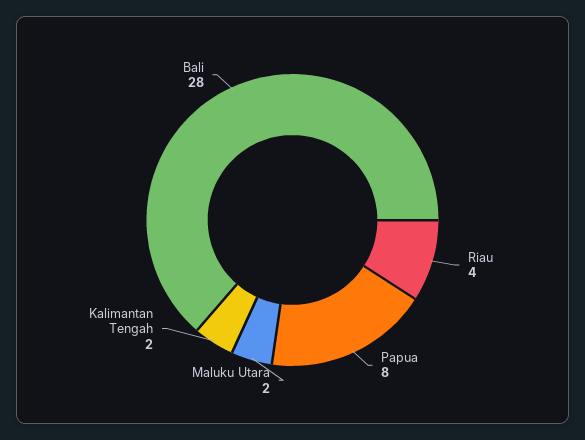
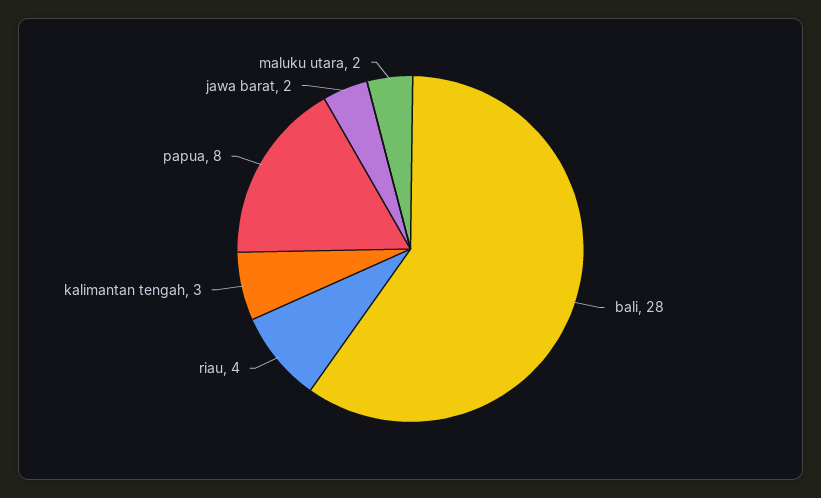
Kalimantan Tengah: 2 -> 3
jawa barat: none -> 2

